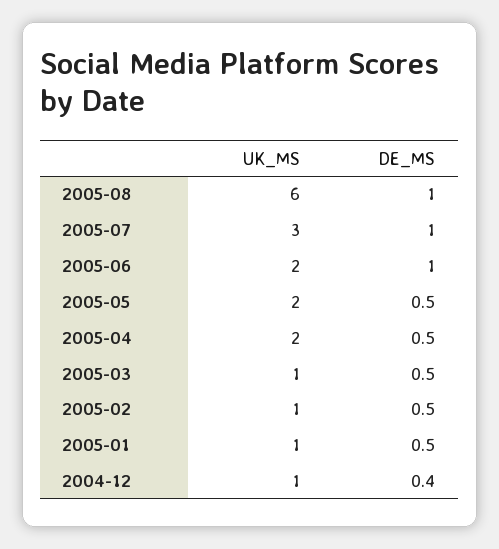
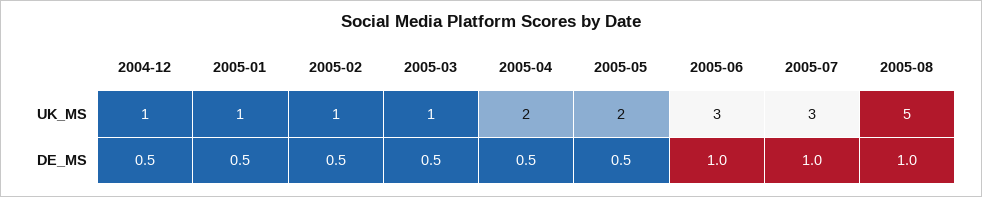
UK_MS, 2005-08: 6 -> 5
UK_MS, 2005-06: 2 -> 3
DE_MS, 2004-12: 0.4 -> 0.5

